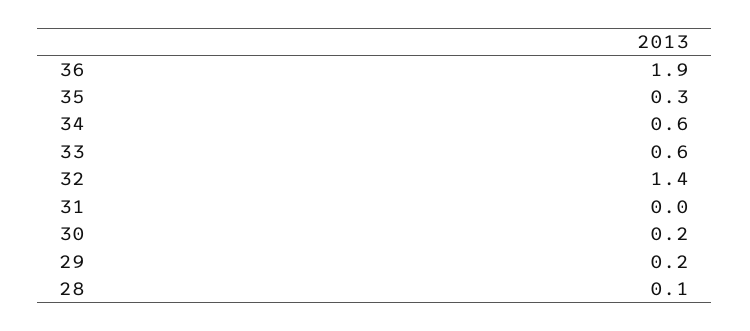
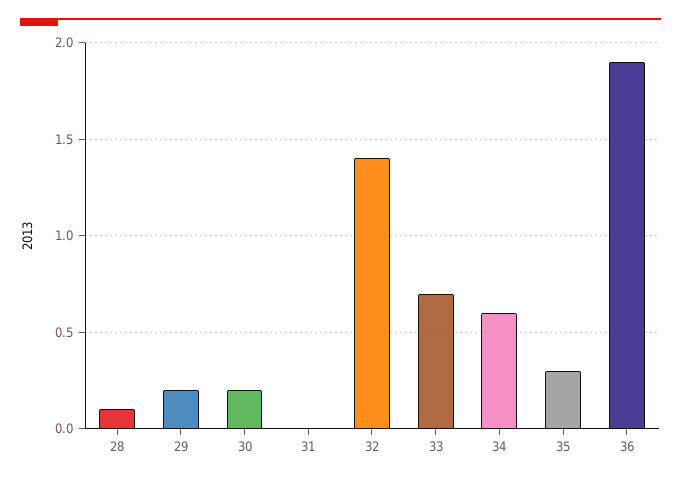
33: 0.6 -> 0.7

